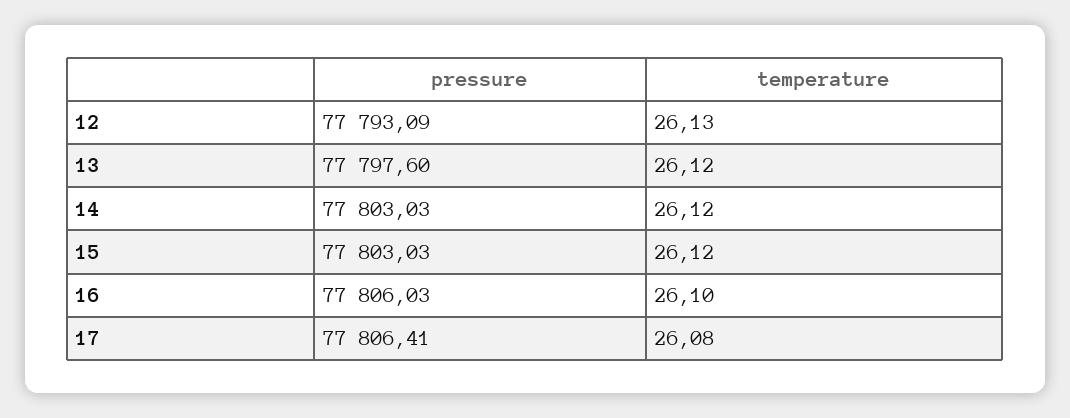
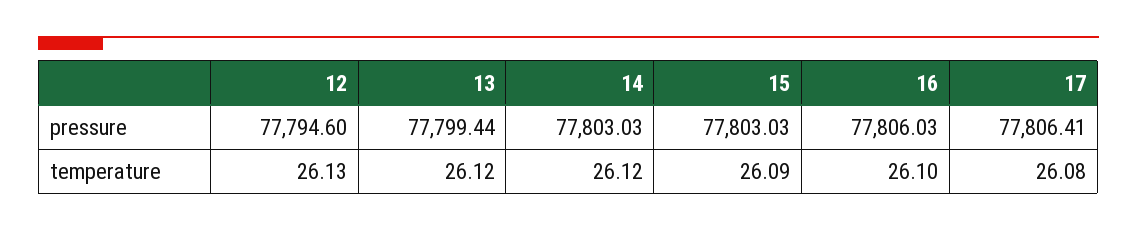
pressure, 12: 77793.09 -> 77794.6
pressure, 13: 77797.6 -> 77799.44
temperature, 15: 26.12 -> 26.09

